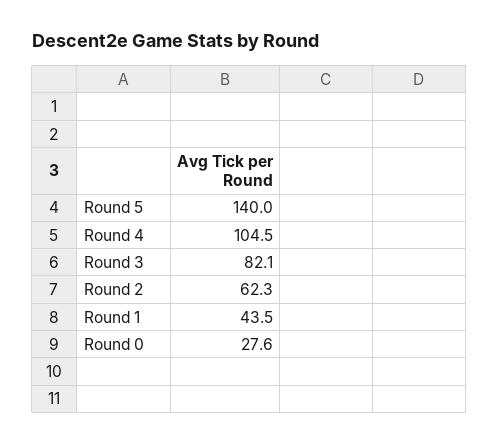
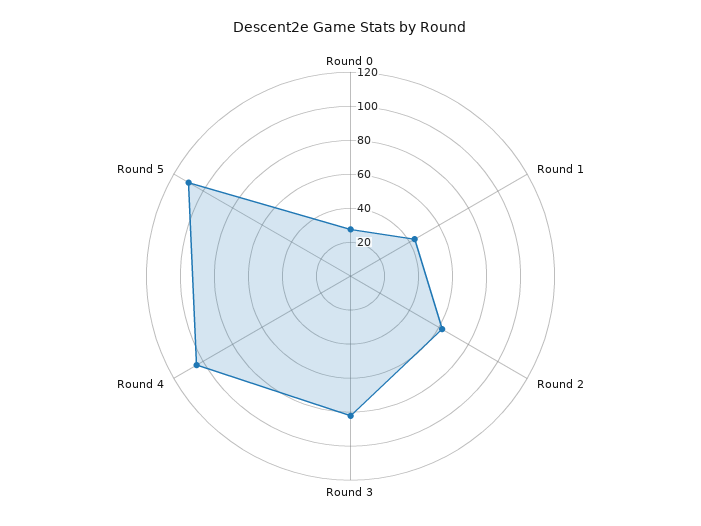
Round 5: 140 -> 110

